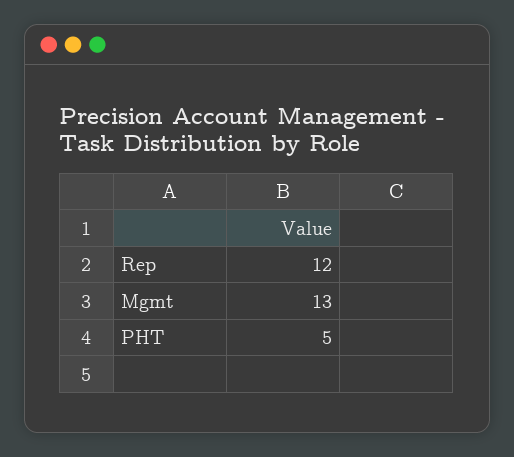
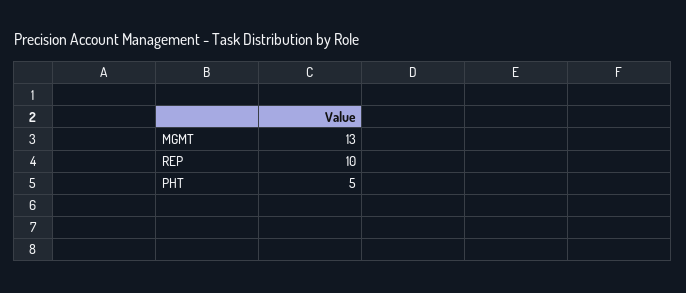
Rep: 12 -> 10

